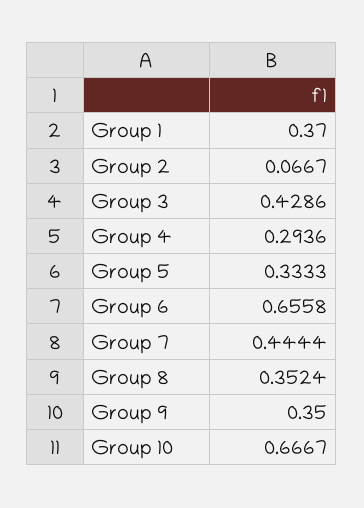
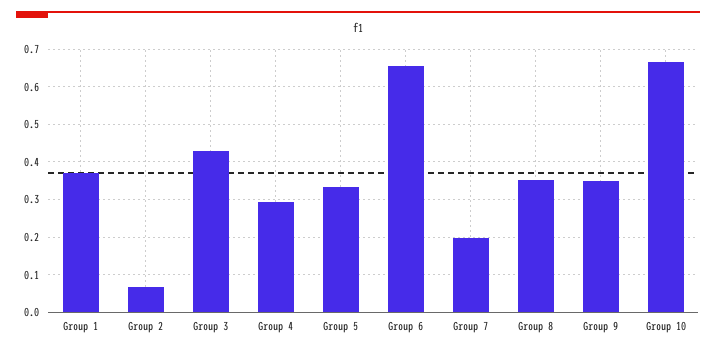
Group 7: 0.4444 -> 0.2

